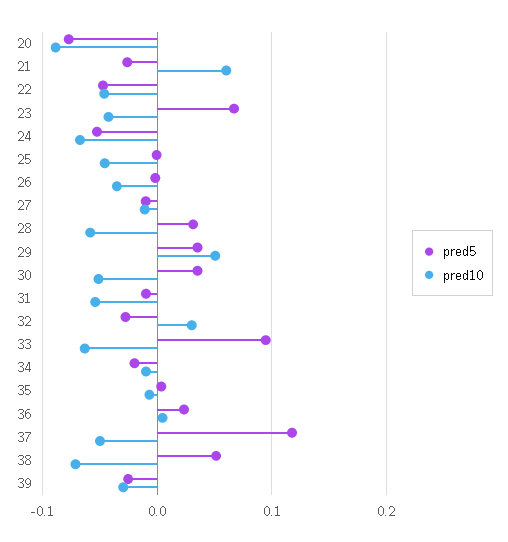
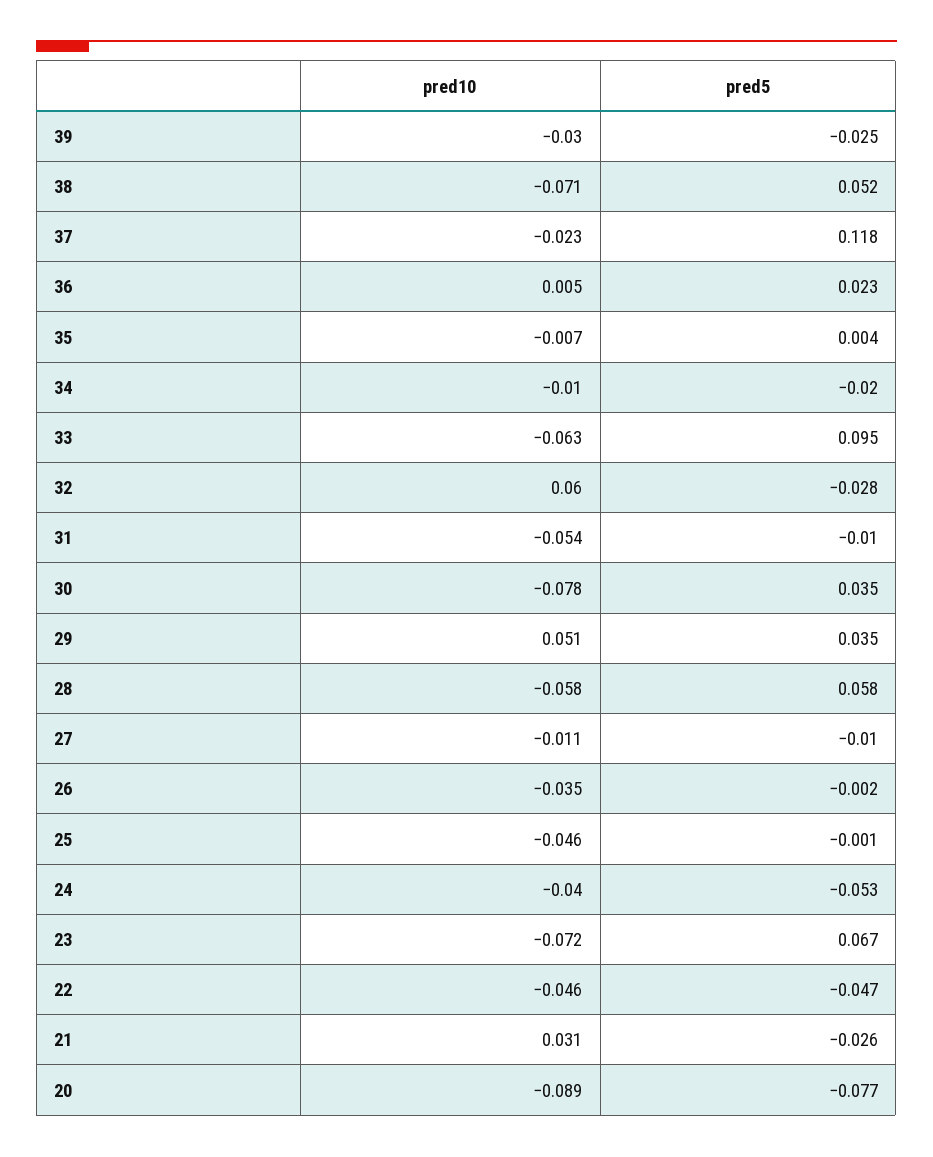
pred10, 21: 0.06 -> 0.031
pred10, 23: -0.04 -> -0.072
pred10, 24: -0.07 -> -0.04
pred5, 28: 0.03 -> 0.058
pred10, 30: -0.05 -> -0.078
pred10, 32: 0.03 -> 0.06
pred10, 37: -0.05 -> -0.023

